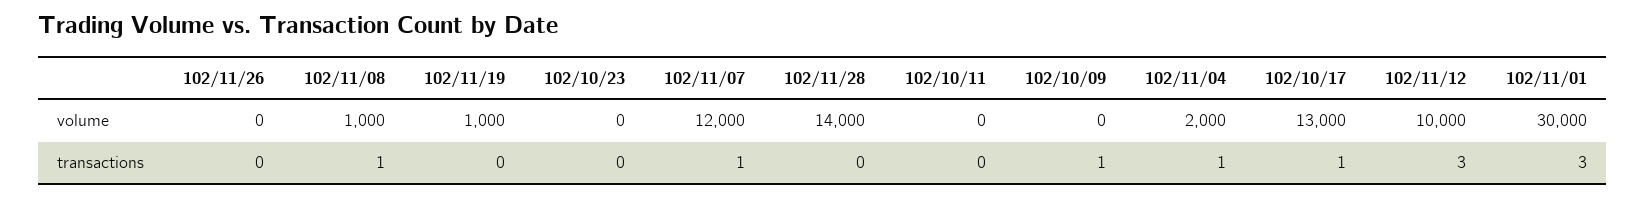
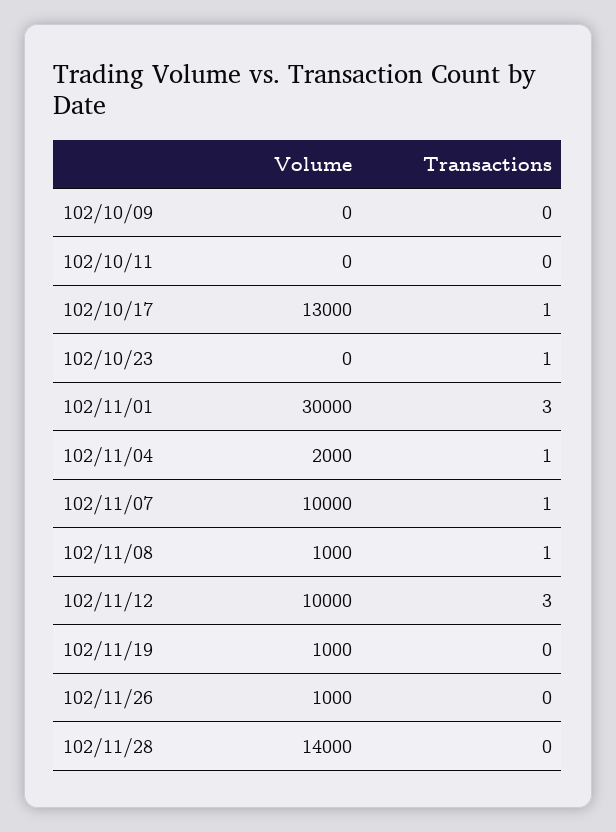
102/11/26, volume: 0 -> 1000
102/11/07, volume: 12000 -> 10000
102/10/23, transactions: 0 -> 1
102/10/09, transactions: 1 -> 0

